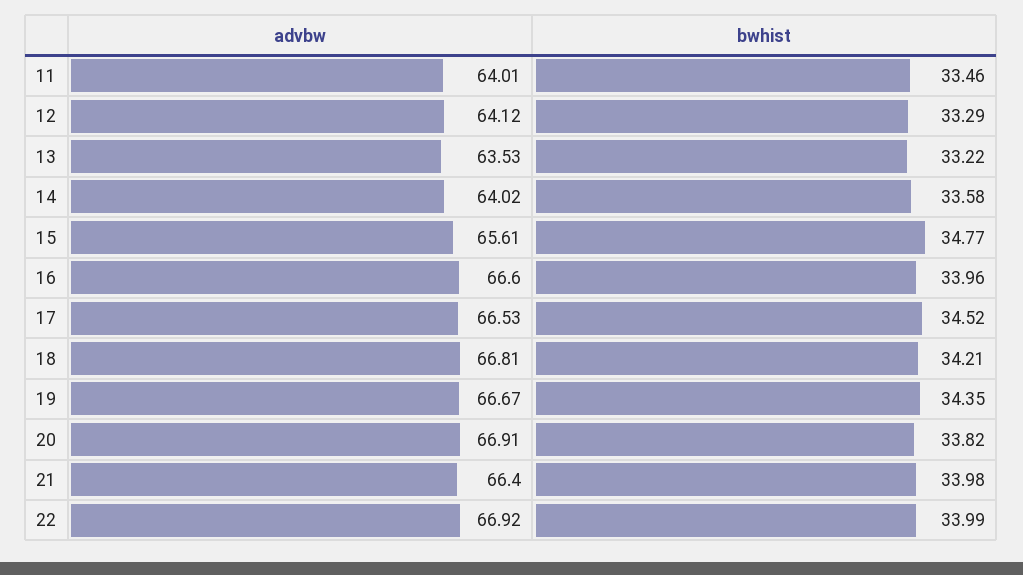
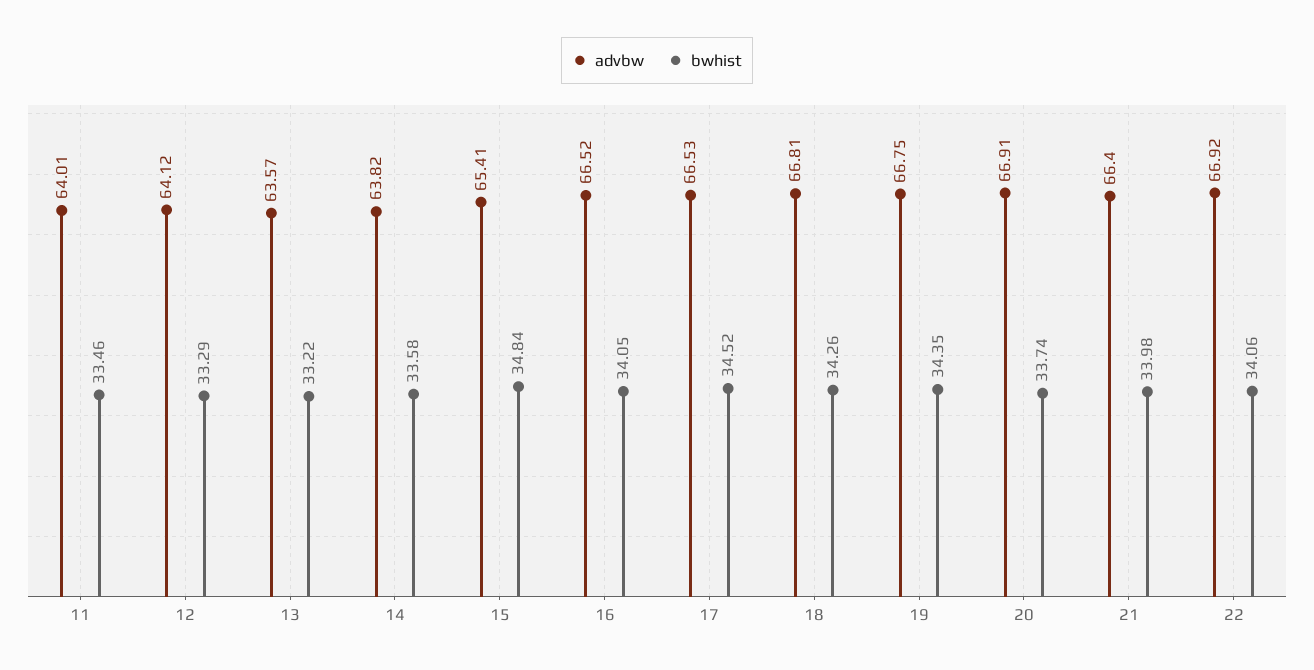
advbw, 13: 63.53 -> 63.57
advbw, 14: 64.02 -> 63.82
advbw, 15: 65.61 -> 65.41
bwhist, 15: 34.77 -> 34.84
advbw, 16: 66.6 -> 66.52
bwhist, 16: 33.96 -> 34.05
bwhist, 18: 34.21 -> 34.26
advbw, 19: 66.67 -> 66.75
bwhist, 20: 33.82 -> 33.74
bwhist, 22: 33.99 -> 34.06

